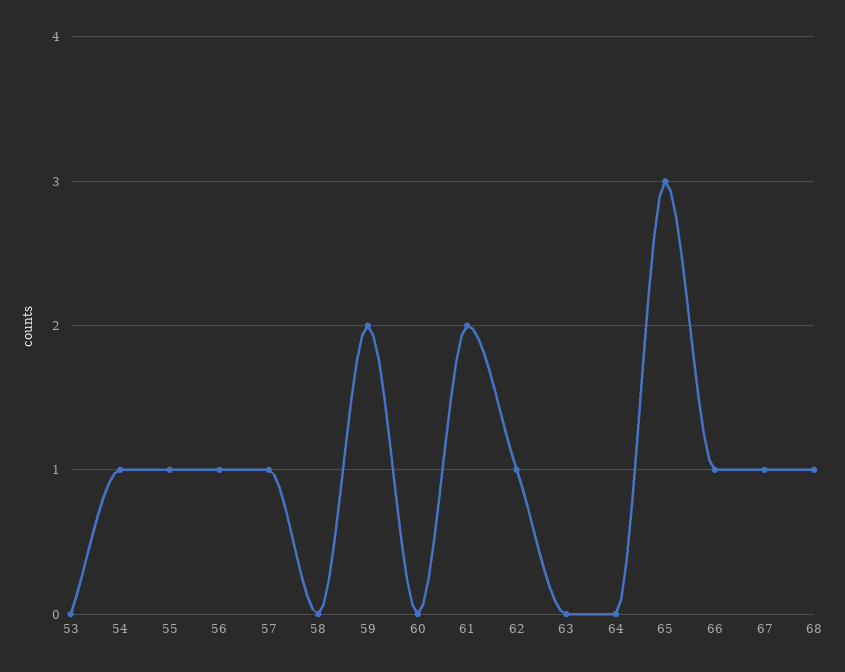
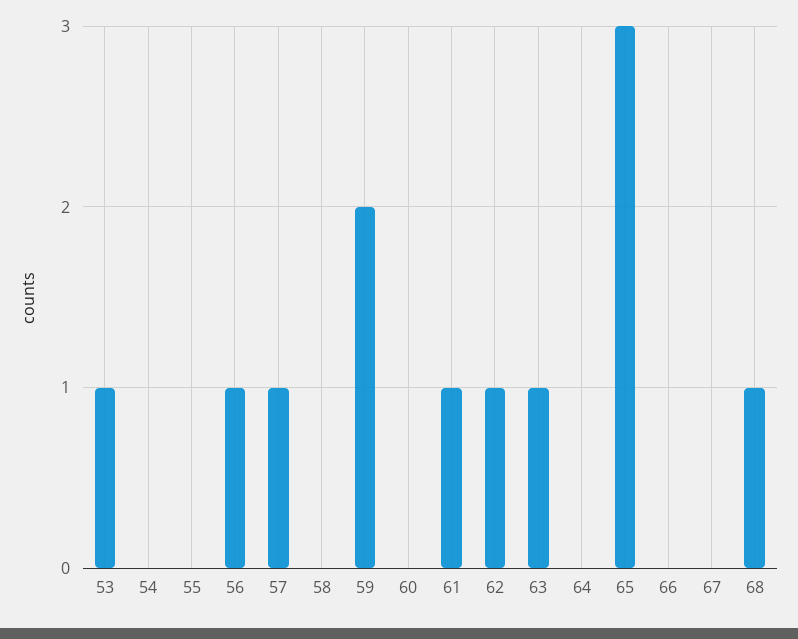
53: 0 -> 1
54: 1 -> 0
55: 1 -> 0
61: 2 -> 1
63: 0 -> 1
66: 1 -> 0
67: 1 -> 0

